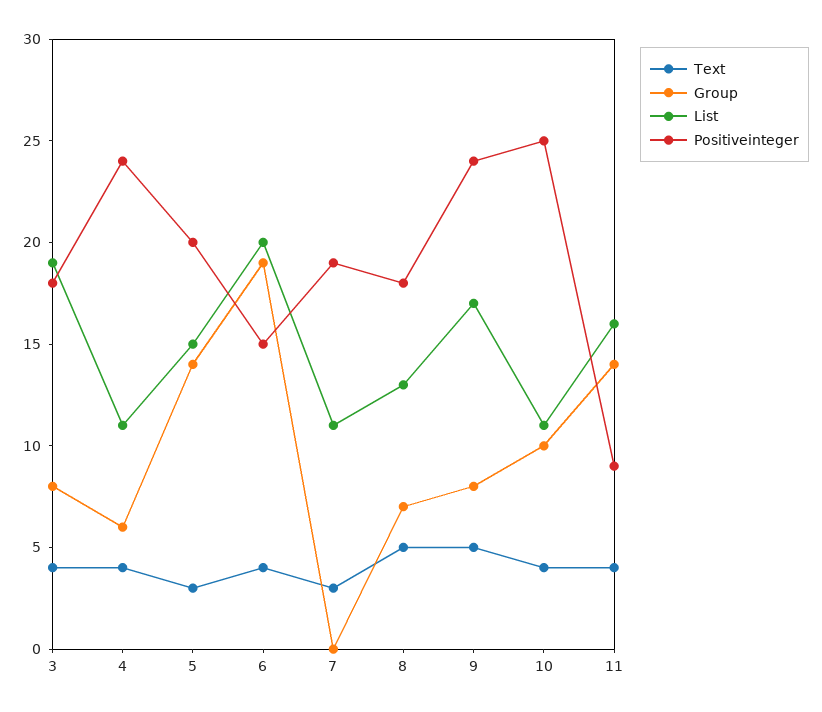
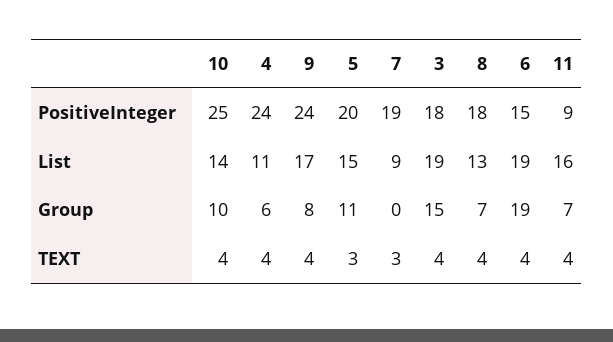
Group, 3: 8 -> 15
Group, 5: 14 -> 11
List, 6: 20 -> 19
List, 7: 11 -> 9
Text, 8: 5 -> 4
Text, 9: 5 -> 4
List, 10: 11 -> 14
Group, 11: 14 -> 7

